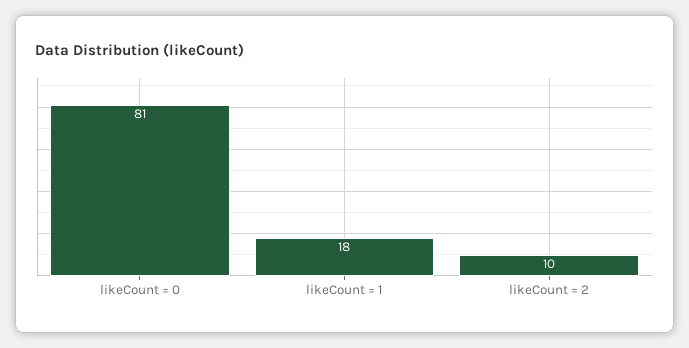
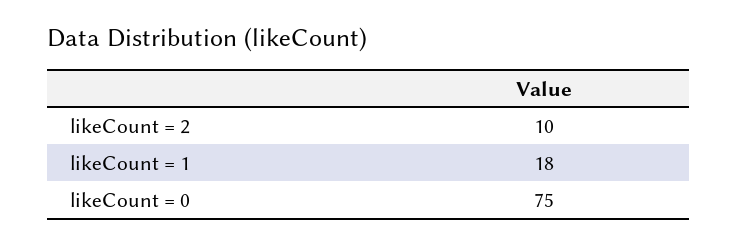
likeCount = 0: 81 -> 75

